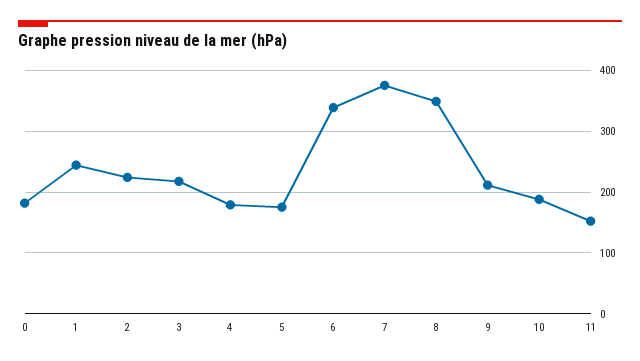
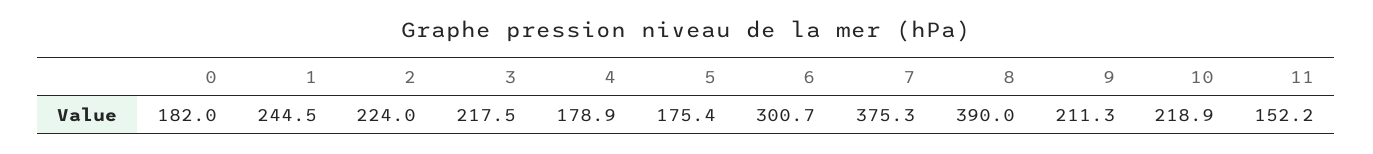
6: 340 -> 300.7
8: 350 -> 390
10: 190 -> 218.9

